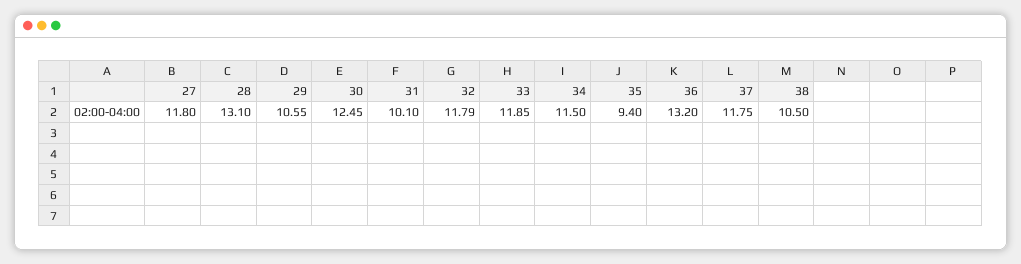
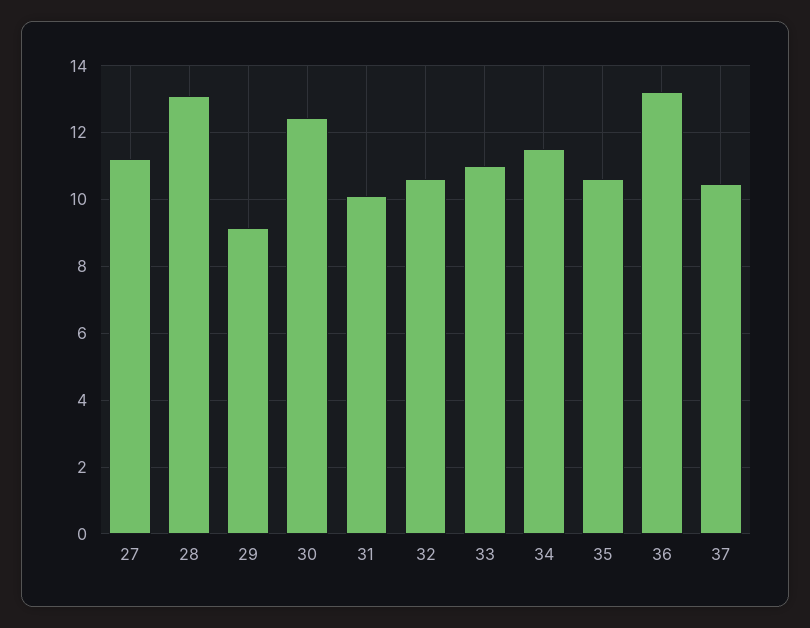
27: 11.8 -> 11.2
29: 10.55 -> 9.2
32: 11.79 -> 10.6
33: 11.85 -> 11
35: 9.4 -> 10.6
37: 11.75 -> 10.4
38: 10.5 -> none

